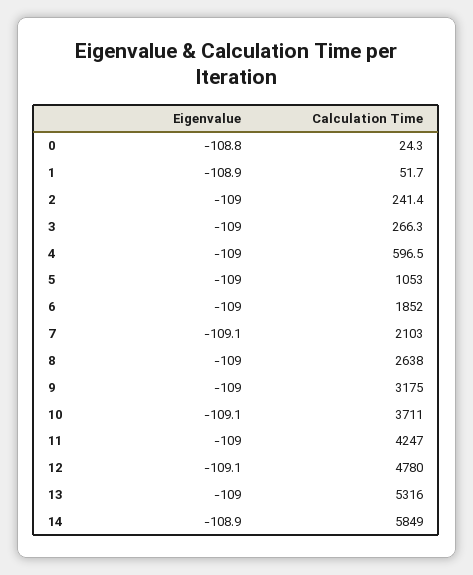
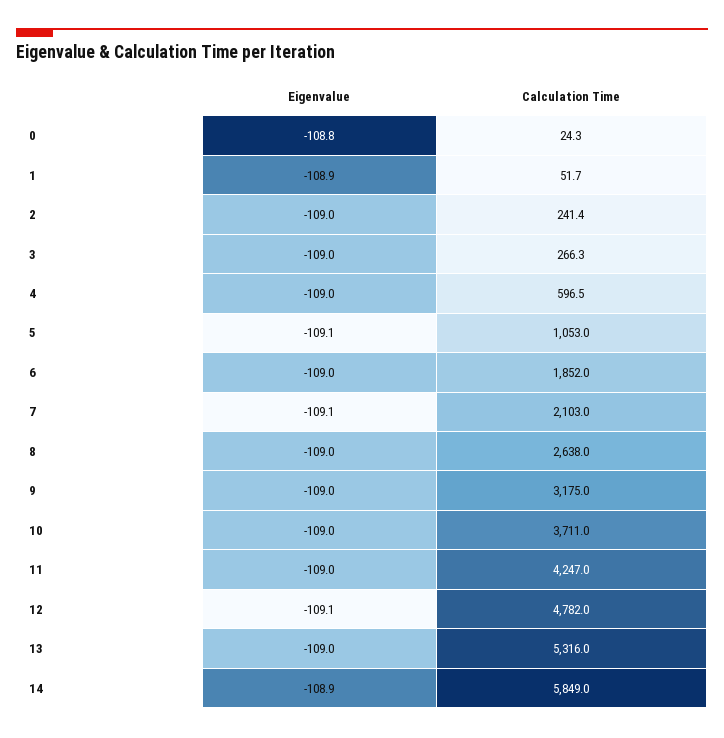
Eigenvalue, 5: -109 -> -109.1
Eigenvalue, 10: -109.1 -> -109
Calculation Time, 12: 4780 -> 4782

